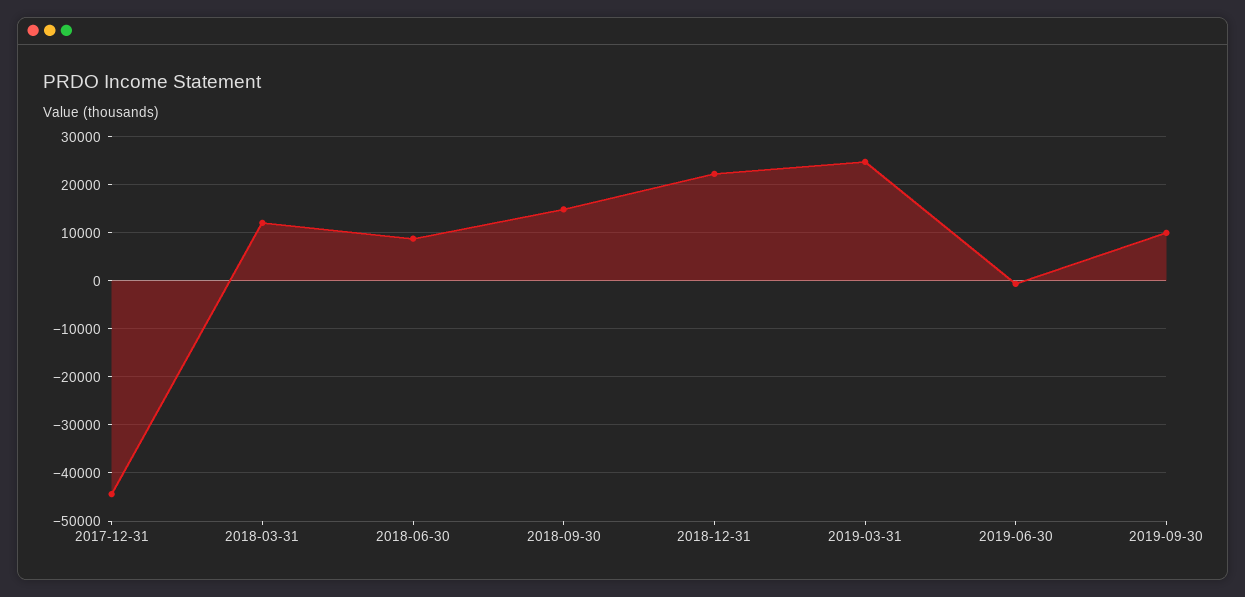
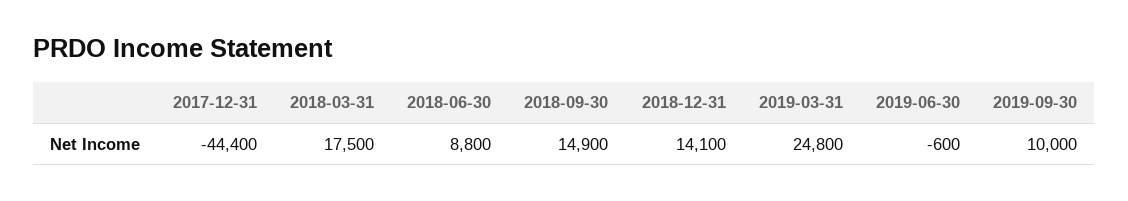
2018-03-31: 12000 -> 17500
2018-12-31: 22000 -> 14100

